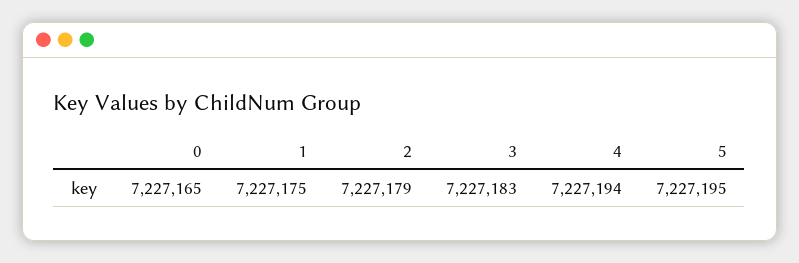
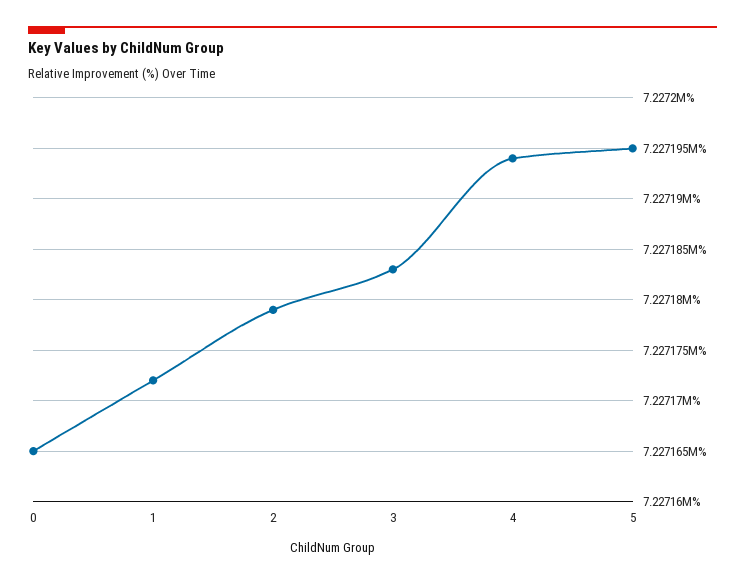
1: 7227175 -> 7227172

